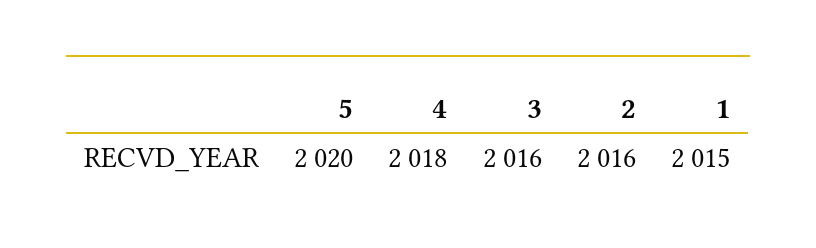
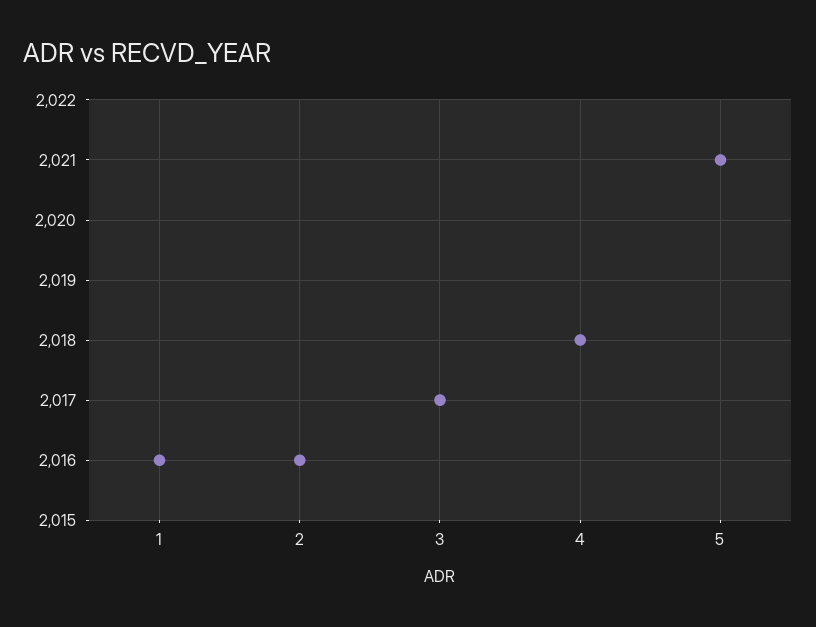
5: 2020 -> 2021
3: 2016 -> 2017
1: 2015 -> 2016

